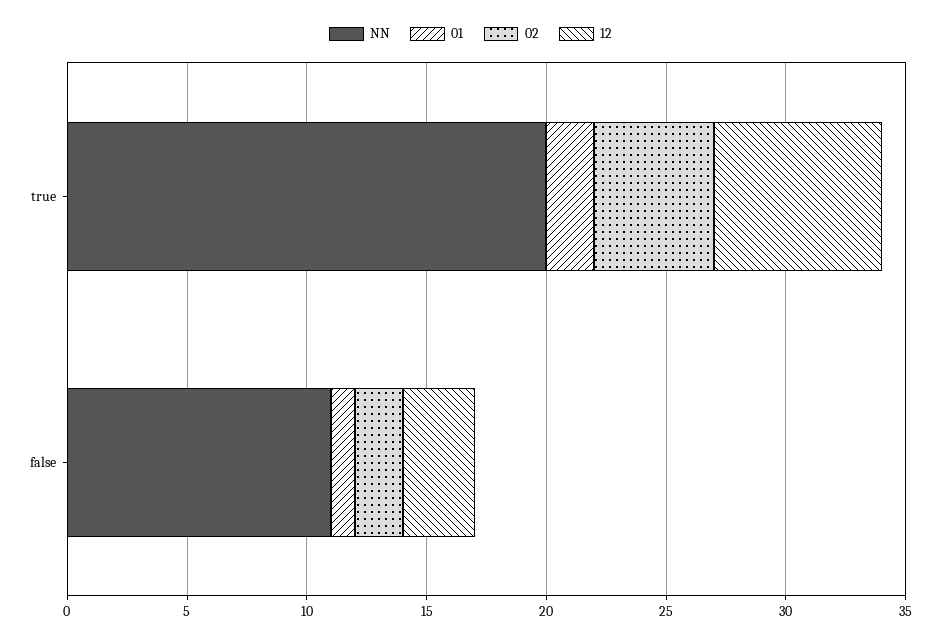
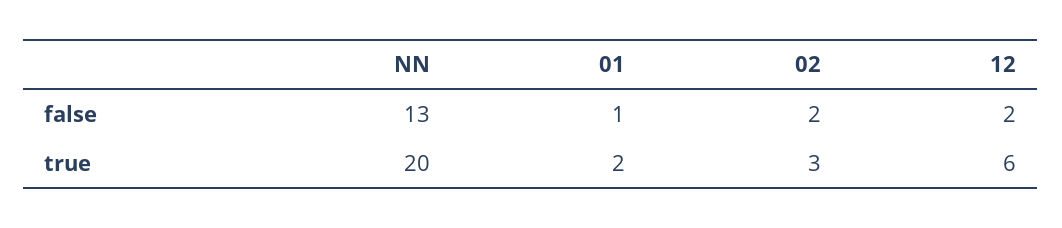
02, true: 5 -> 3
12, true: 7 -> 6
NN, false: 11 -> 13
12, false: 3 -> 2

